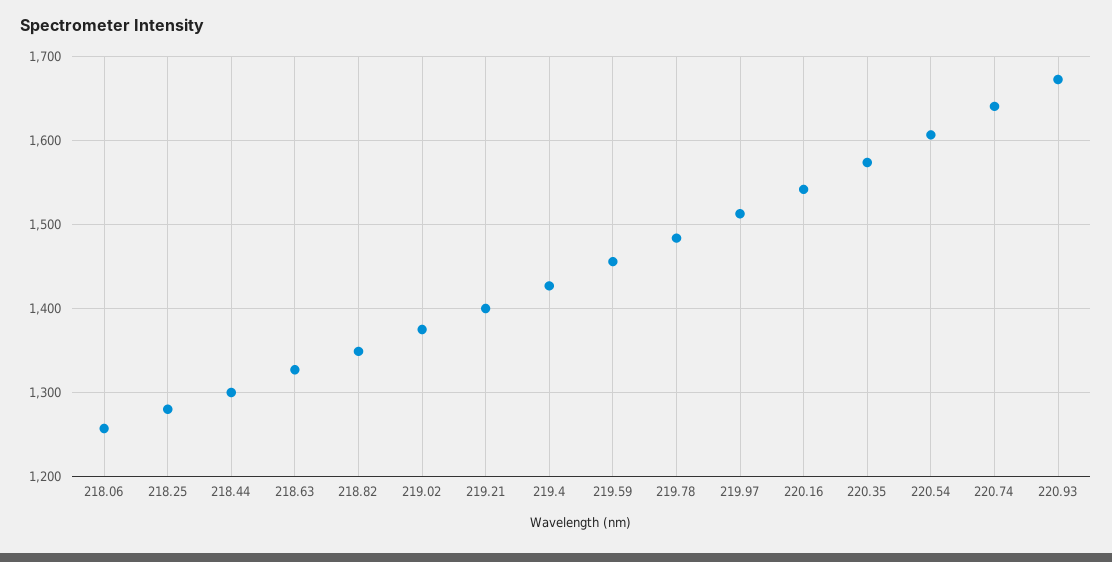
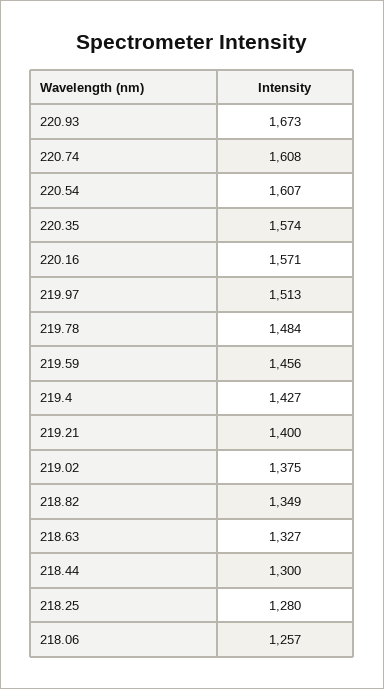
220.16: 1540 -> 1571
220.74: 1640 -> 1608

